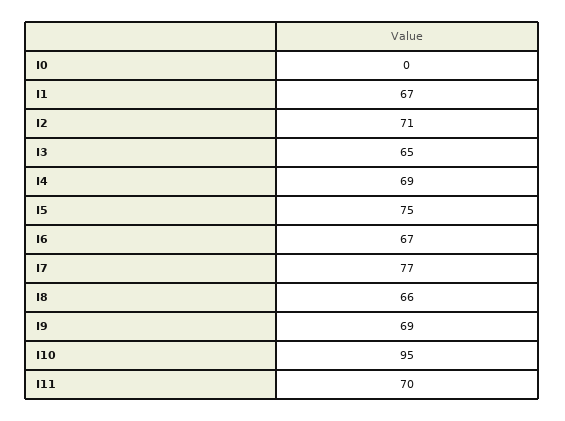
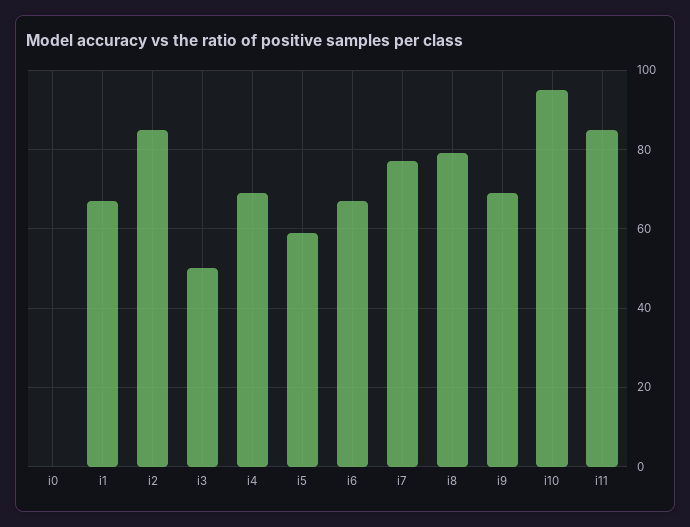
I2: 71 -> 85
I3: 65 -> 50
I5: 75 -> 60
I8: 66 -> 80
I11: 70 -> 85

